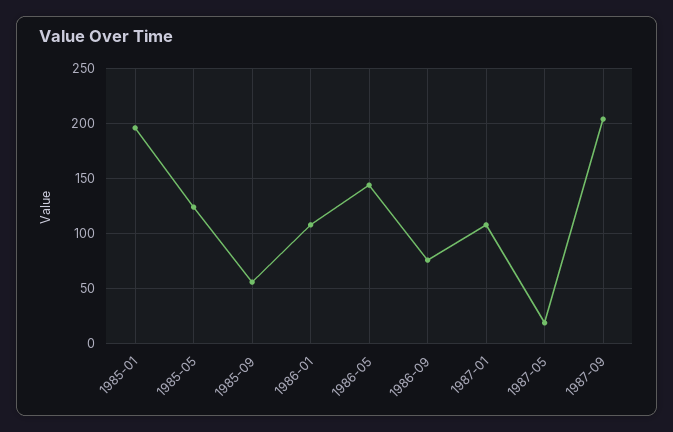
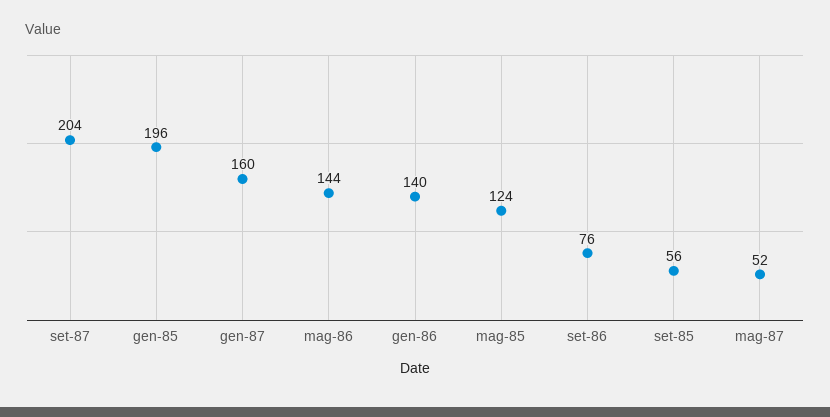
1986-01: 110 -> 140
1987-01: 110 -> 160
1987-05: 20 -> 52

